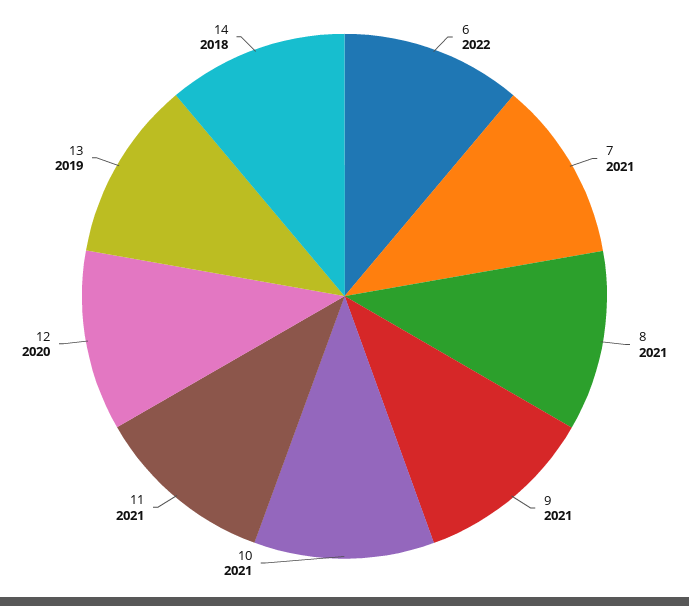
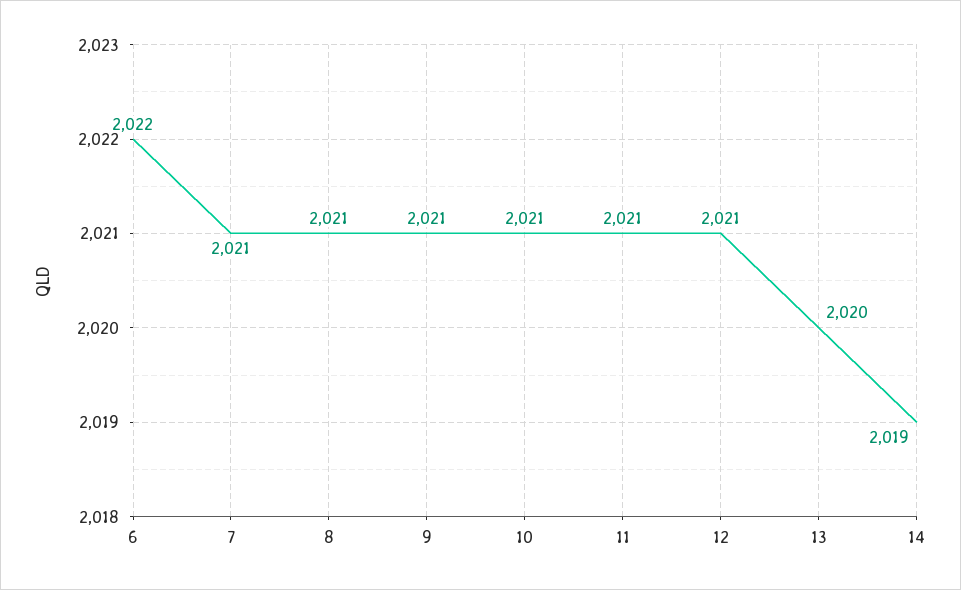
12: 2020 -> 2021
13: 2019 -> 2020
14: 2018 -> 2019

